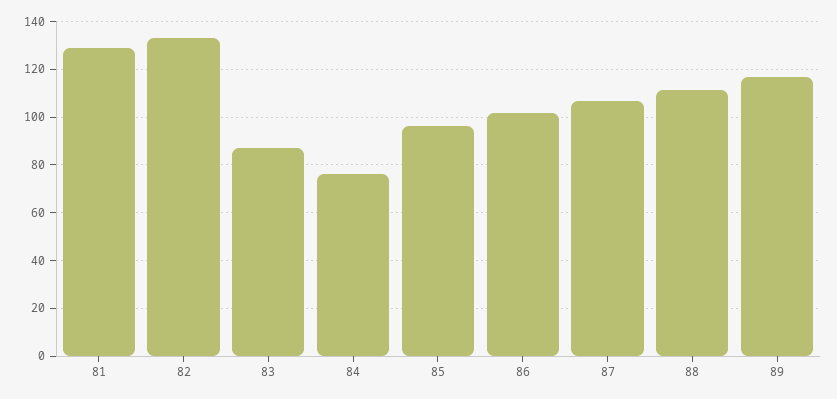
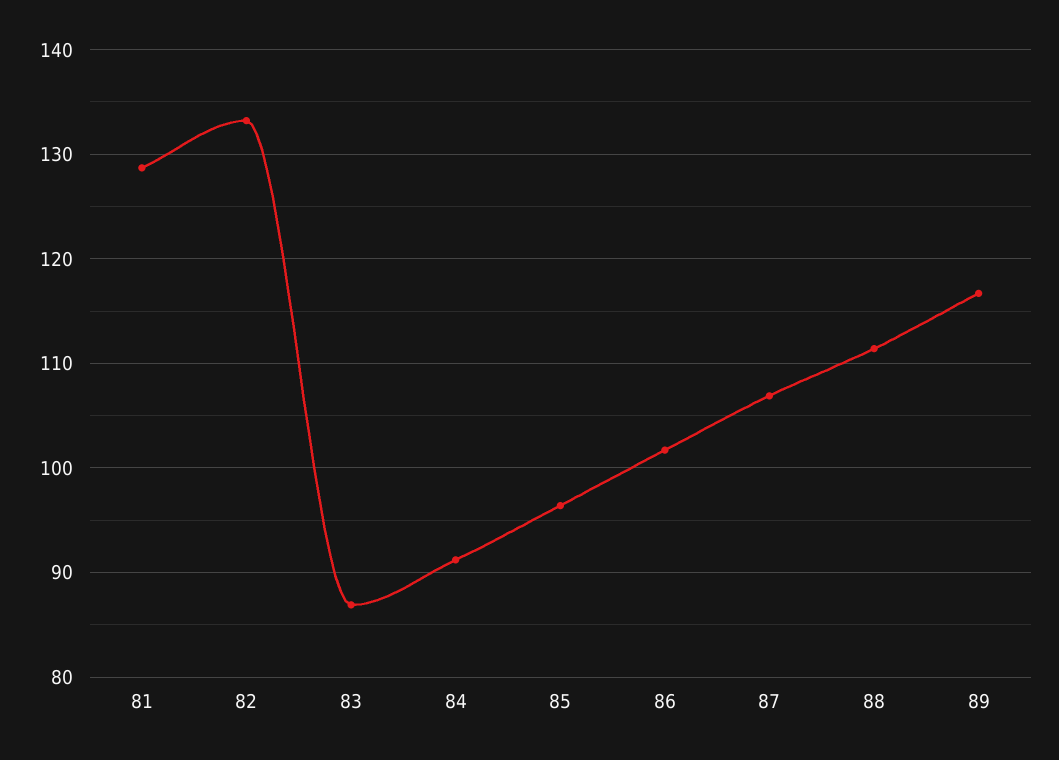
84: 75 -> 91

